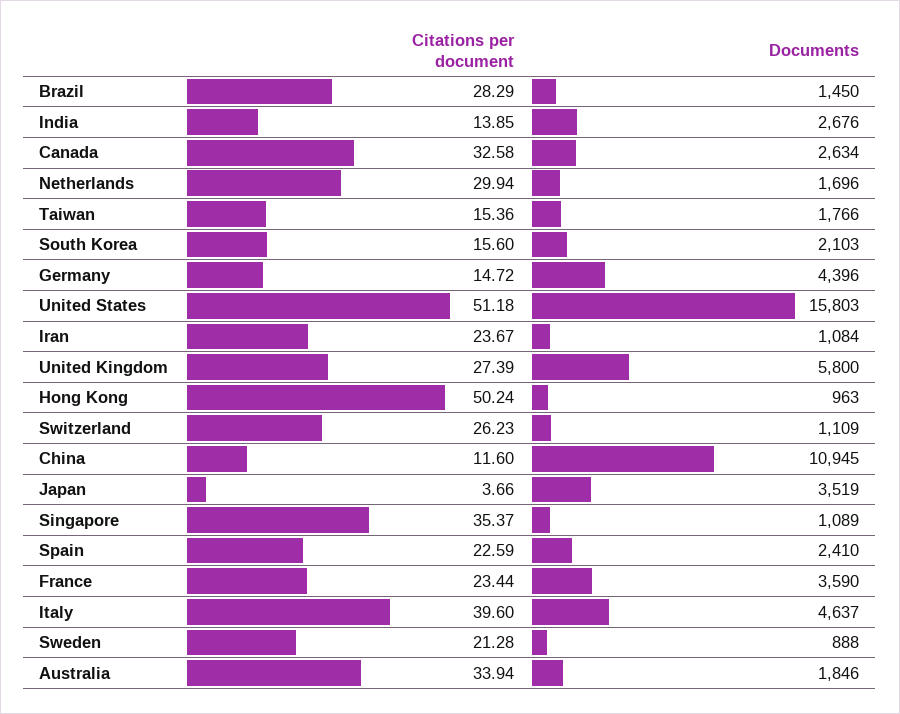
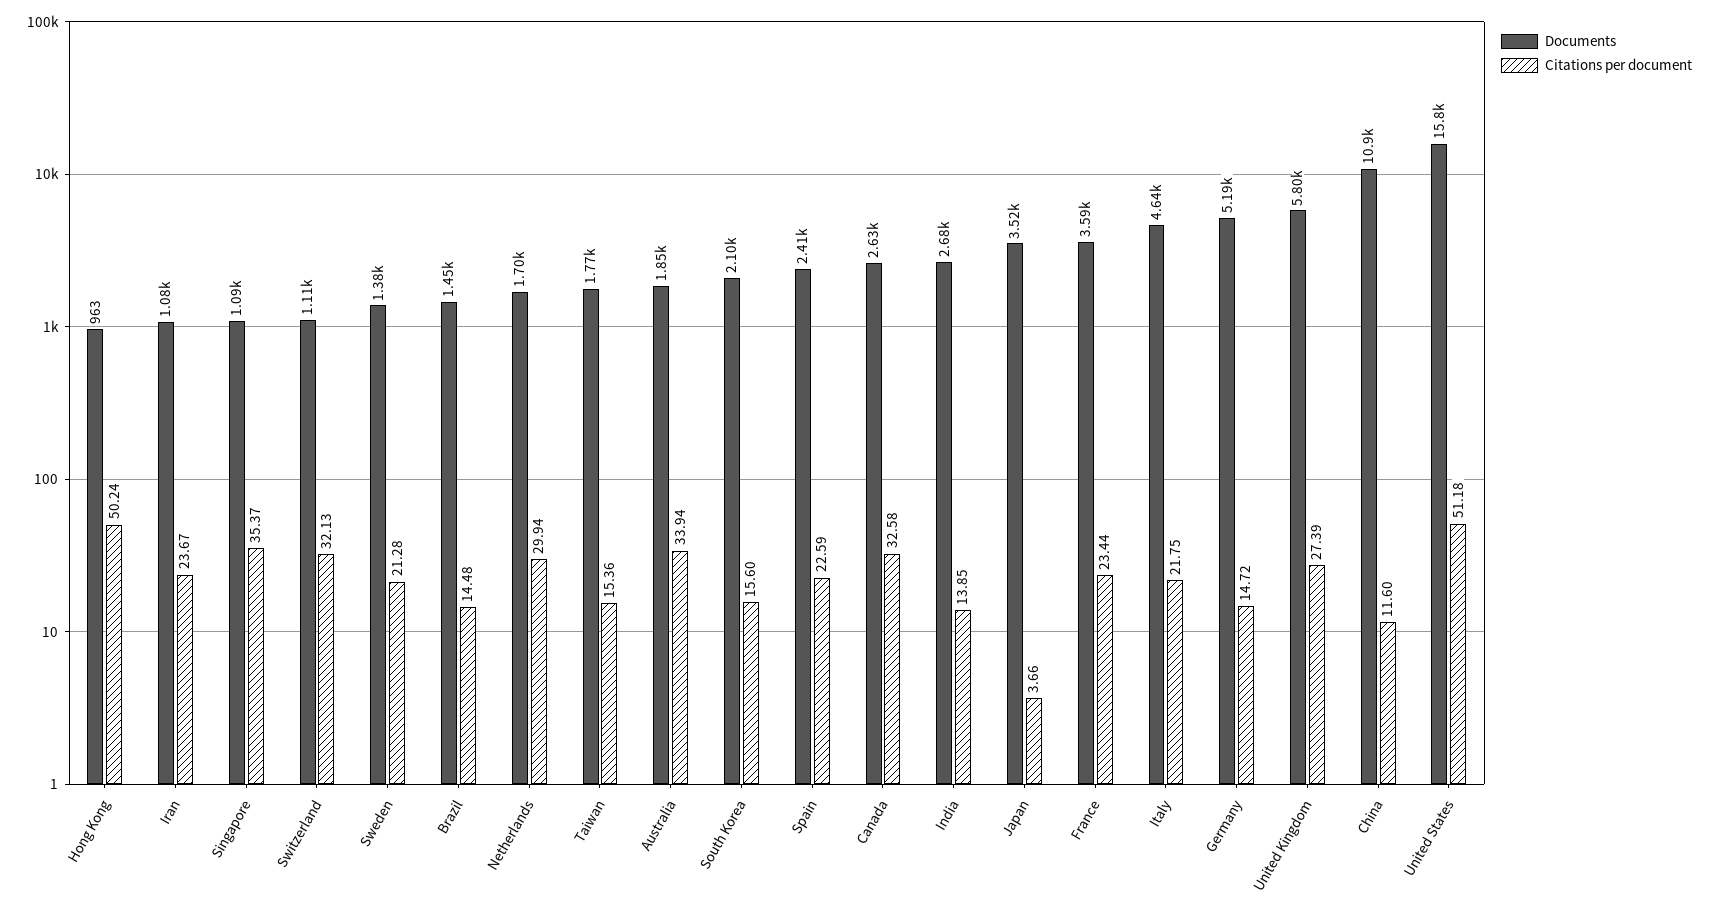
Citations per document, Brazil: 28.29 -> 14.48
Documents, Germany: 4396 -> 5190
Citations per document, Switzerland: 26.23 -> 32.13
Citations per document, Italy: 39.6 -> 21.75
Documents, Sweden: 888 -> 1380

